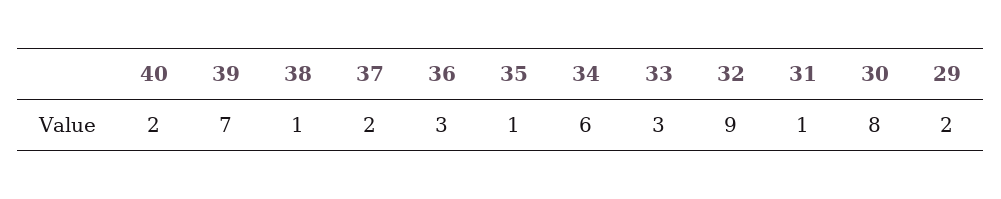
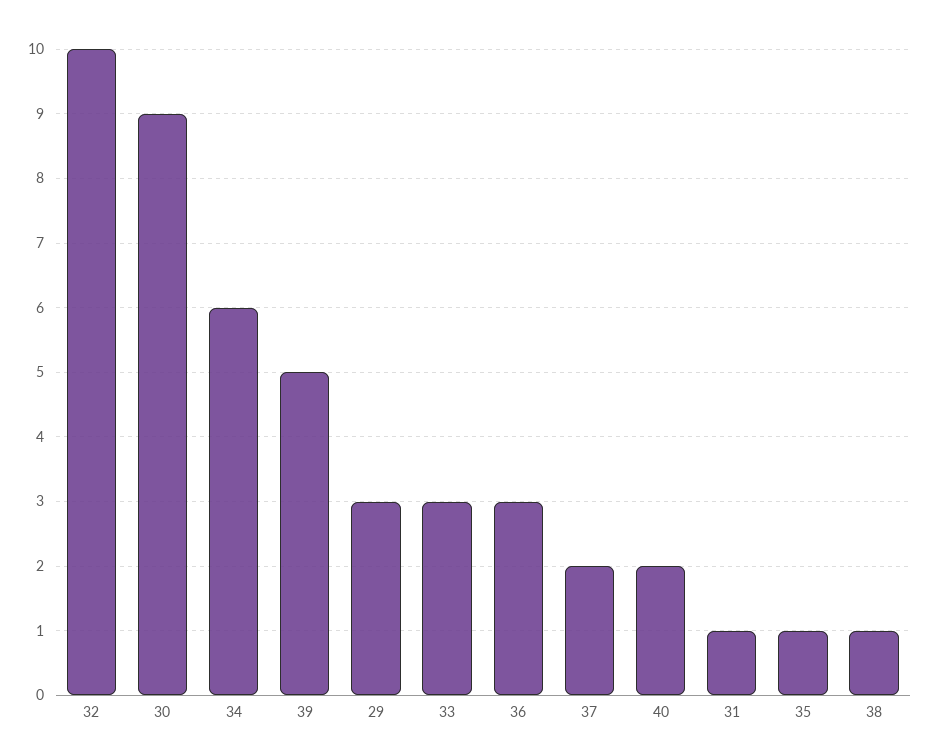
39: 7 -> 5
32: 9 -> 10
30: 8 -> 9
29: 2 -> 3

